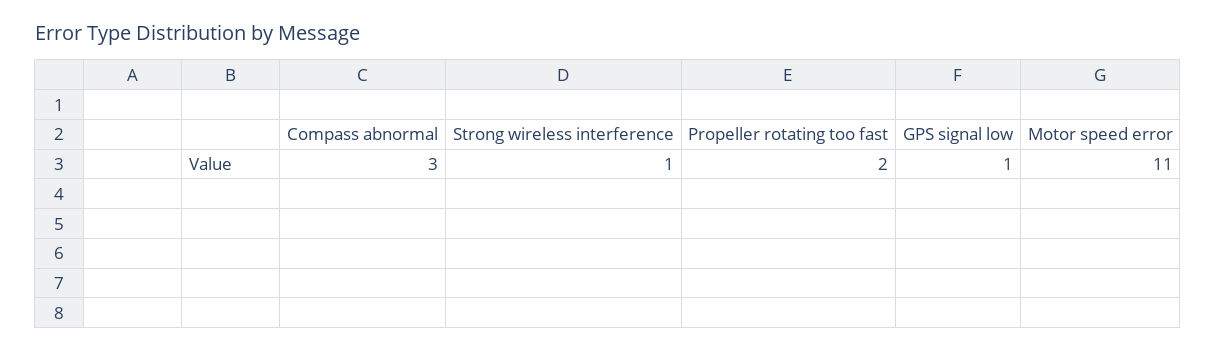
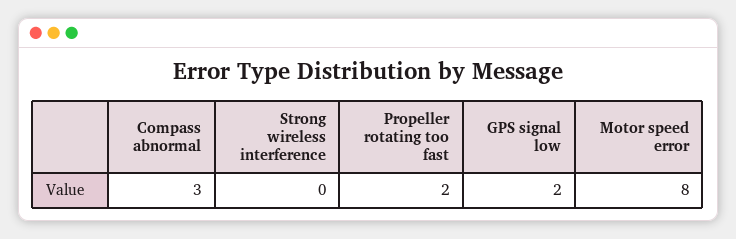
Strong wireless interference: 1 -> 0
GPS signal low: 1 -> 2
Motor speed error: 11 -> 8

